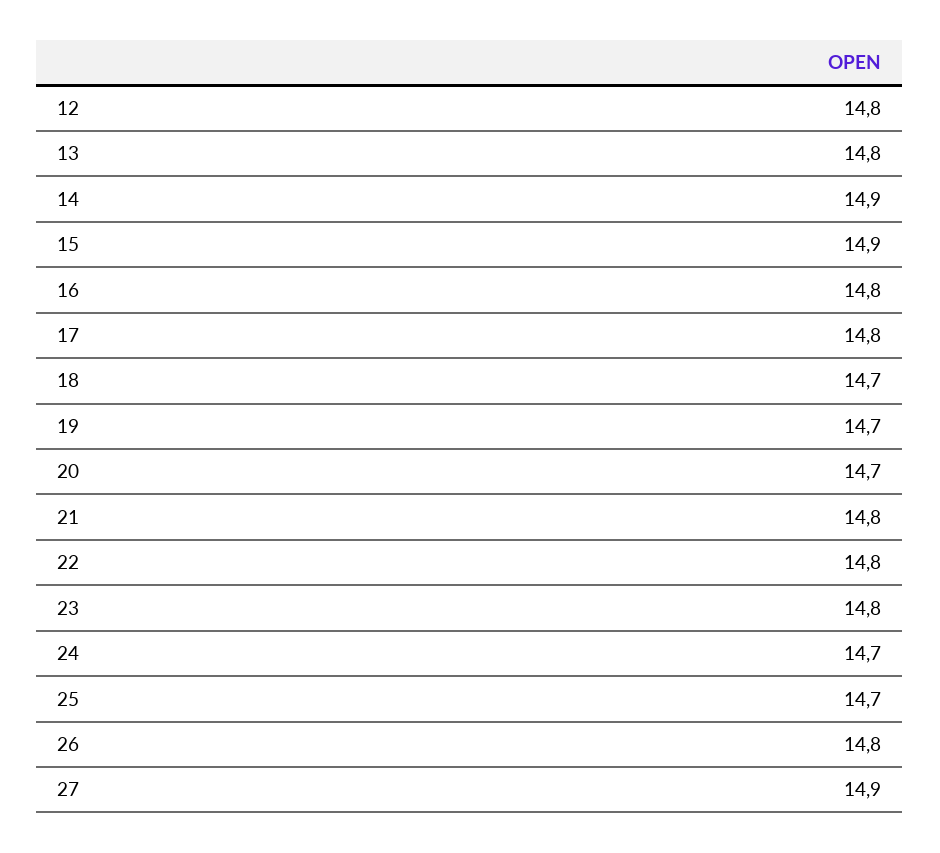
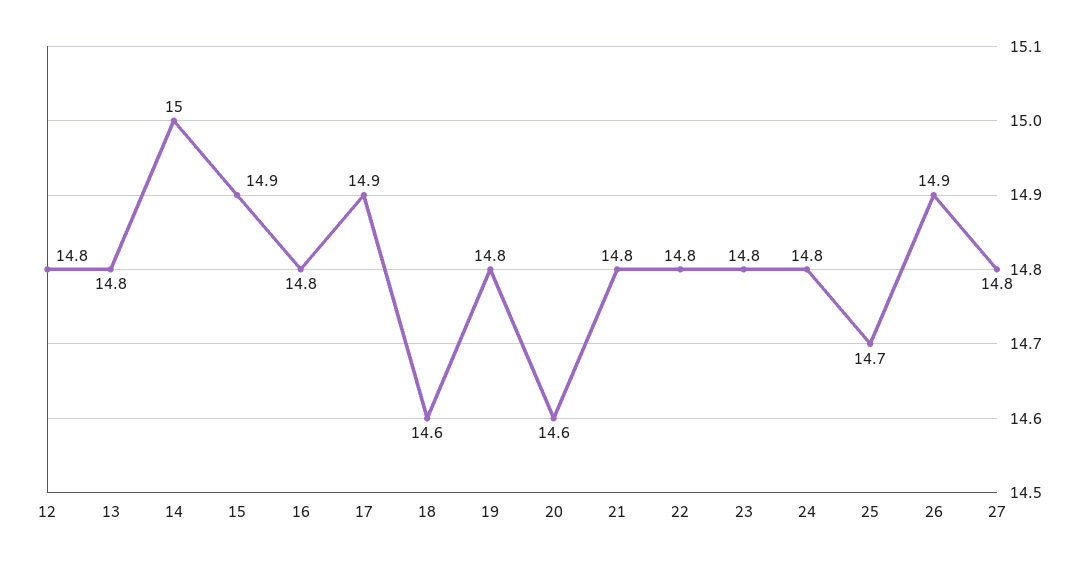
14: 14.9 -> 15
17: 14.8 -> 14.9
18: 14.7 -> 14.6
19: 14.7 -> 14.8
20: 14.7 -> 14.6
24: 14.7 -> 14.8
26: 14.8 -> 14.9
27: 14.9 -> 14.8

